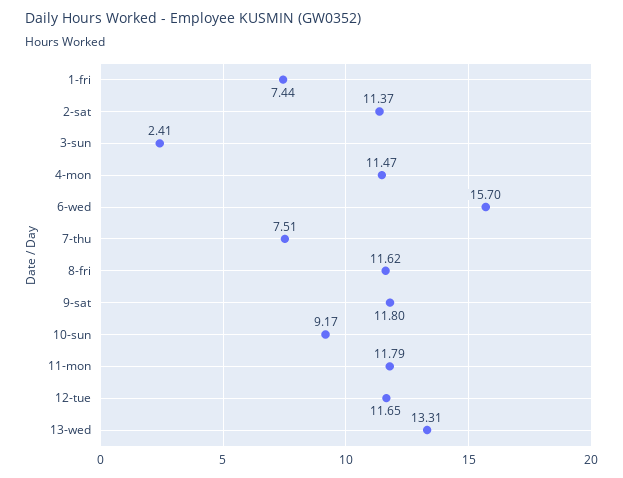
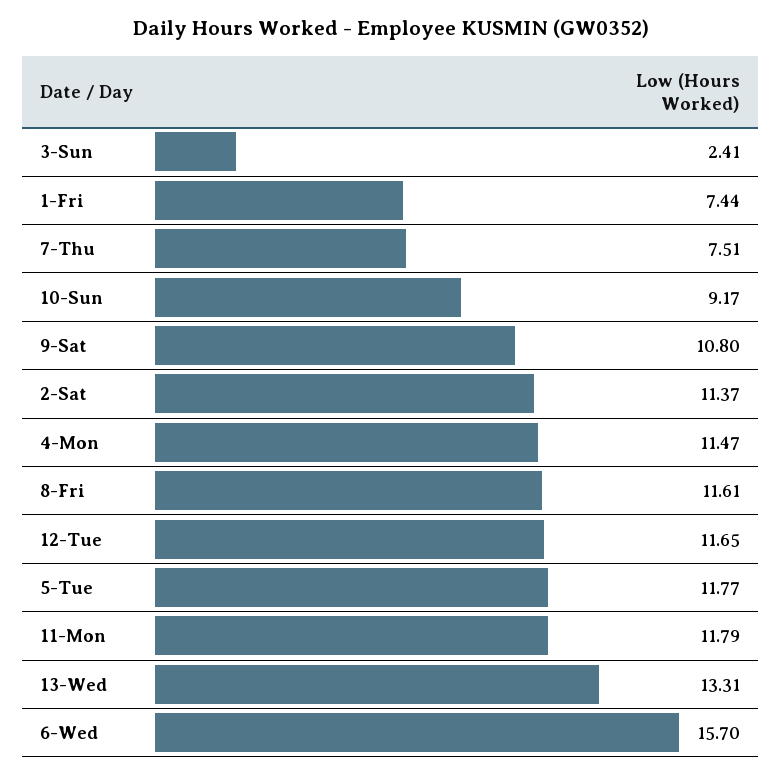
8-fri: 11.62 -> 11.61
9-sat: 11.8 -> 10.8
5-Tue: none -> 11.77

